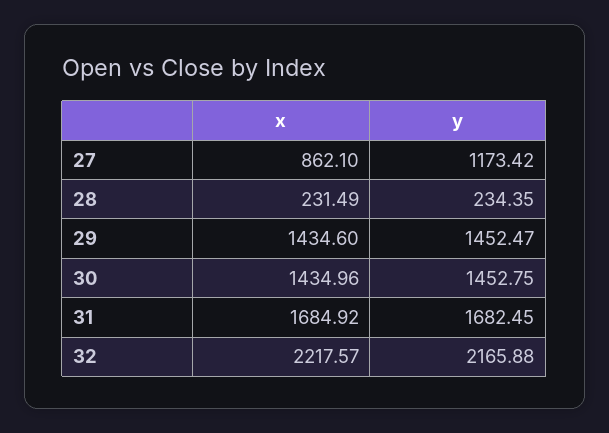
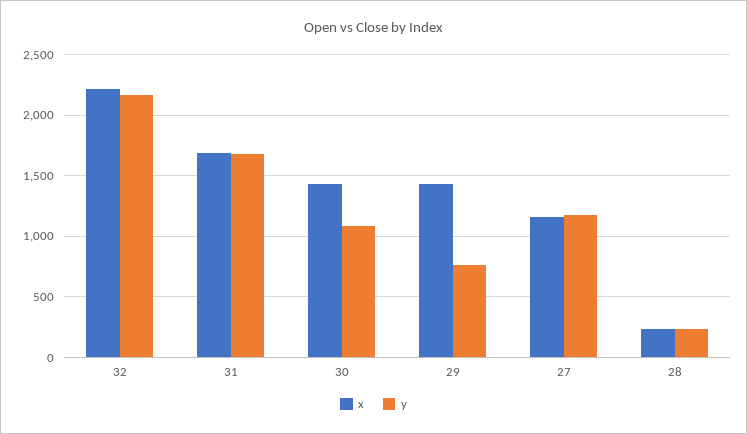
x, 27: 862.1 -> 1150
y, 29: 1452.47 -> 750
y, 30: 1452.75 -> 1100

